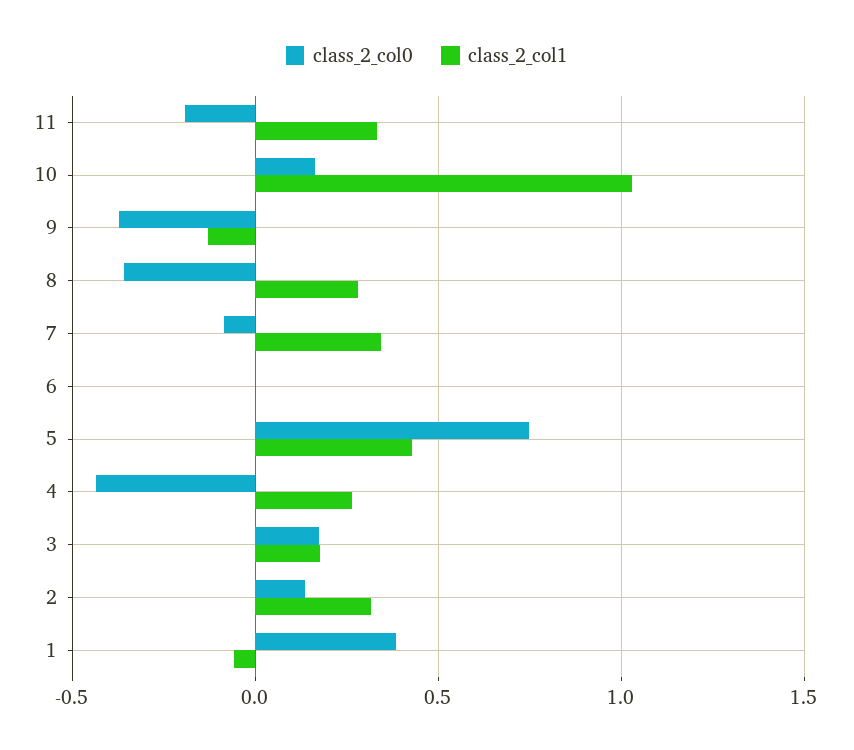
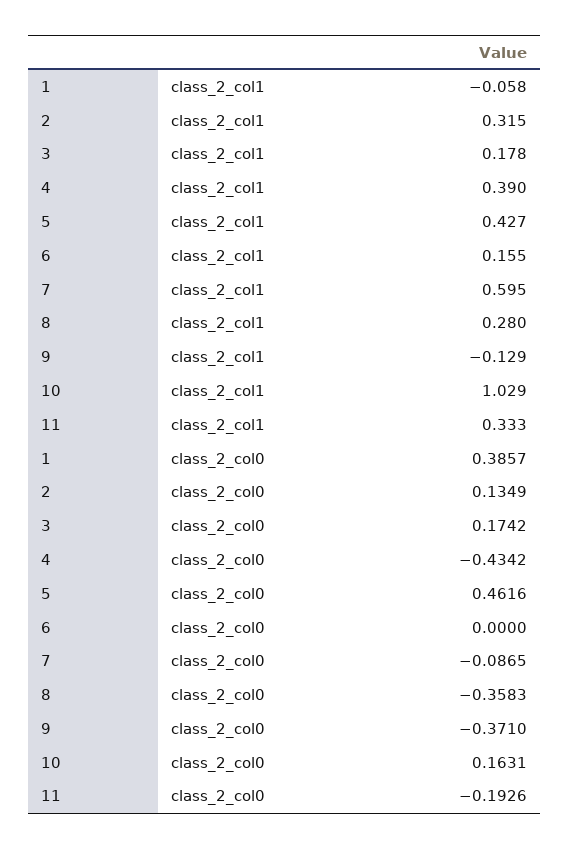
class_2_col1, 7: 0.35 -> 0.595
class_2_col1, 6: 0 -> 0.155
class_2_col0, 5: 0.75 -> 0.4616
class_2_col1, 4: 0.25 -> 0.39

